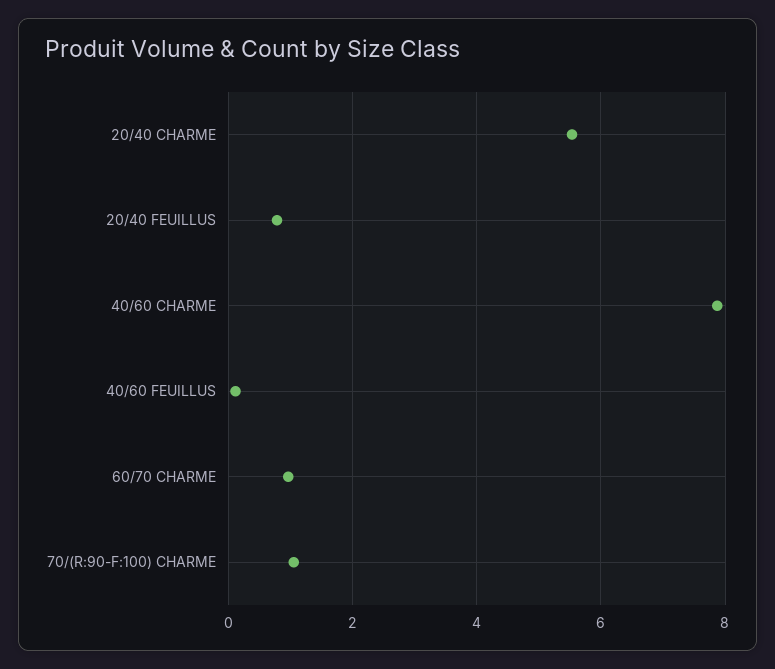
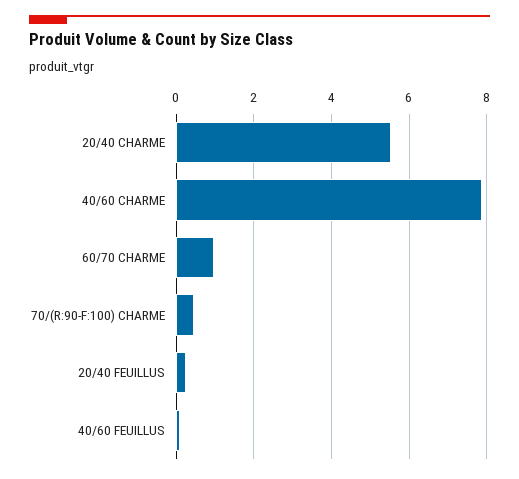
20/40 FEUILLUS: 0.8 -> 0.2
70/(R:90-F:100) CHARME: 1 -> 0.4

